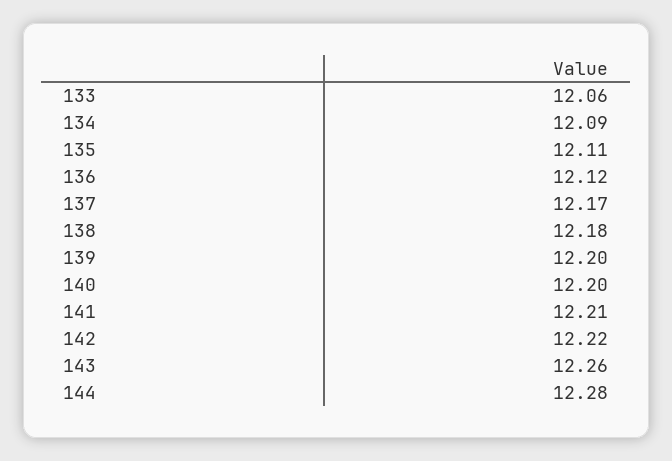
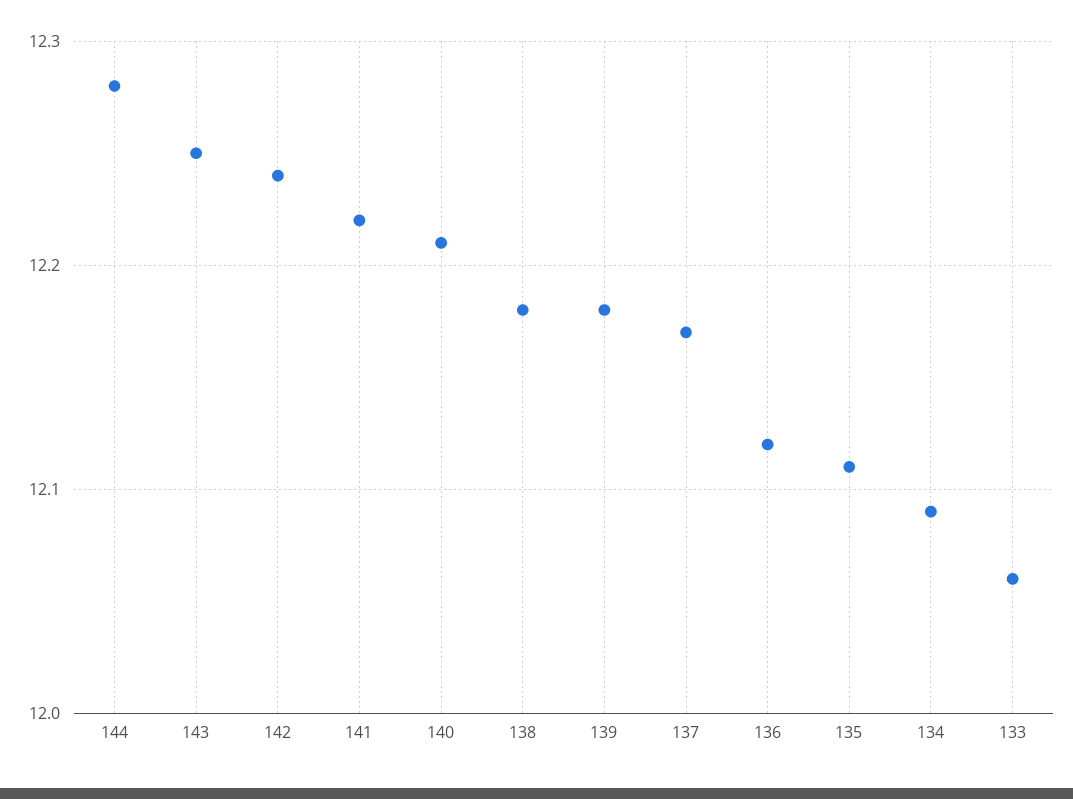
139: 12.2 -> 12.18
140: 12.2 -> 12.21
141: 12.21 -> 12.22
142: 12.22 -> 12.24
143: 12.26 -> 12.25

